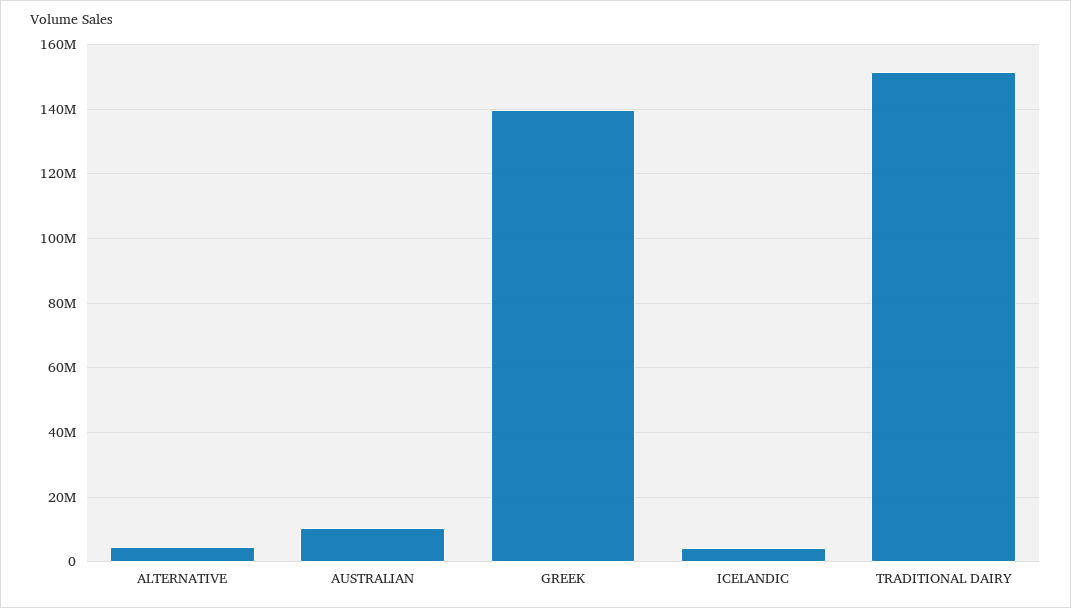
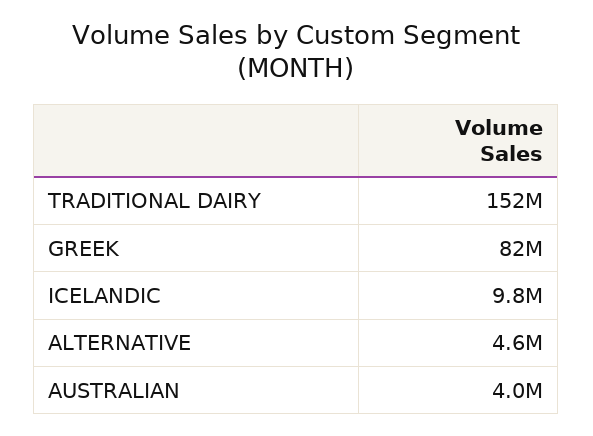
AUSTRALIAN: 10000000 -> 4000000
GREEK: 140000000 -> 82000000
ICELANDIC: 4000000 -> 9800000

